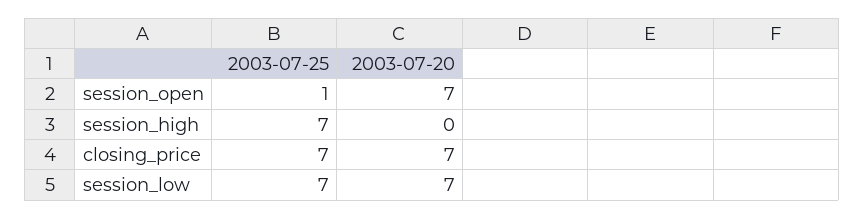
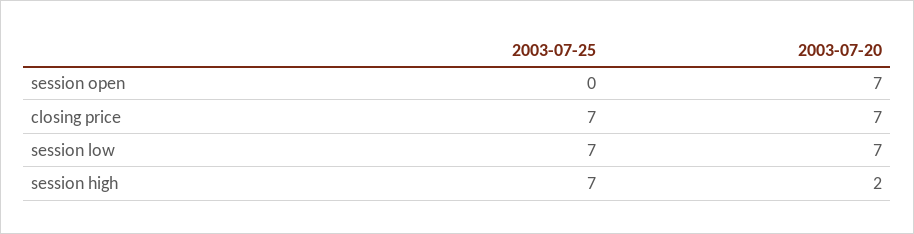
2003-07-25, session_open: 1 -> 0
2003-07-20, session_high: 0 -> 2

